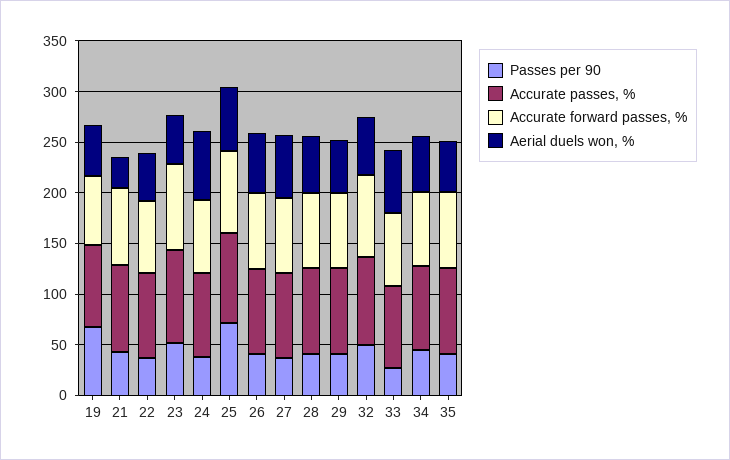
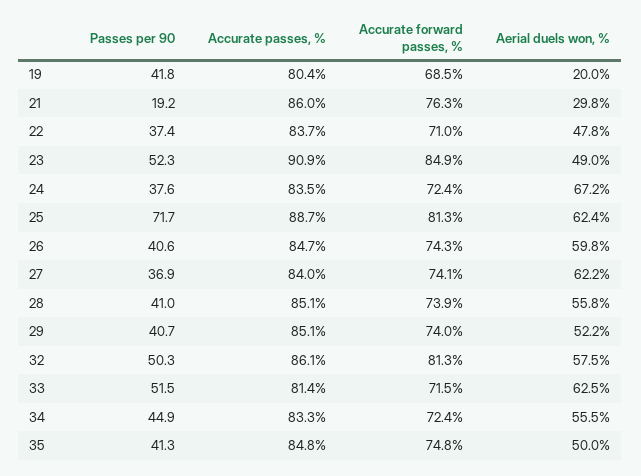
Passes per 90, 19: 70 -> 41.8
Aerial duels won, %, 19: 50 -> 20
Passes per 90, 21: 40 -> 19.2
Passes per 90, 33: 30 -> 51.5

